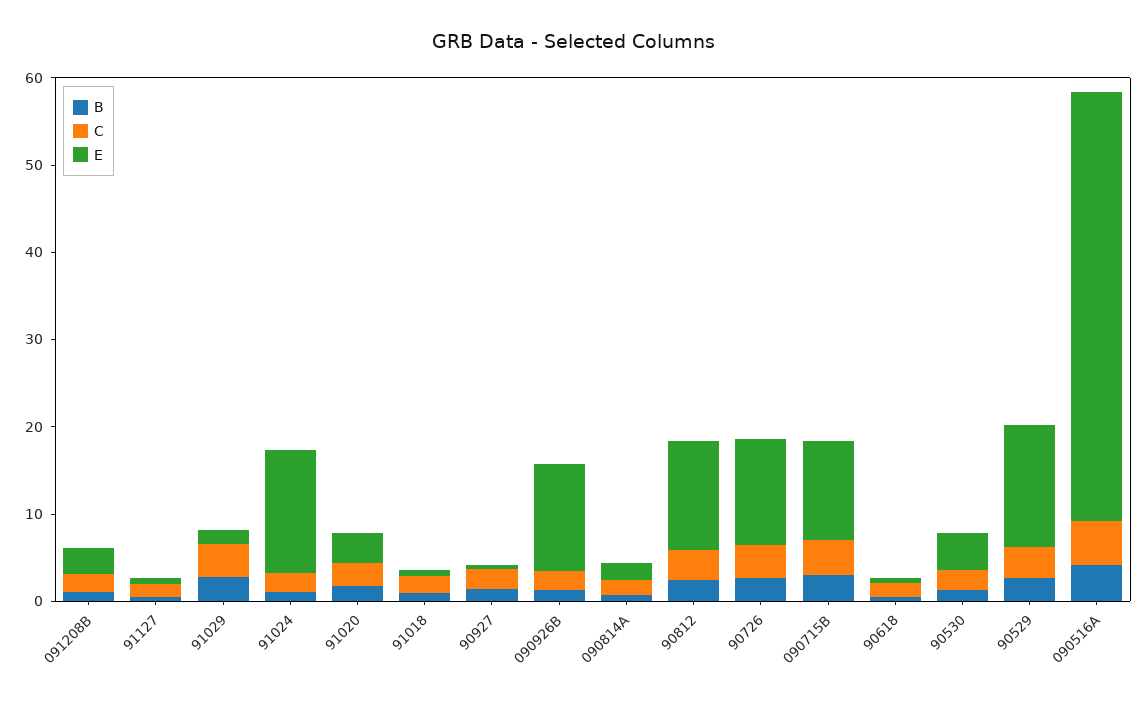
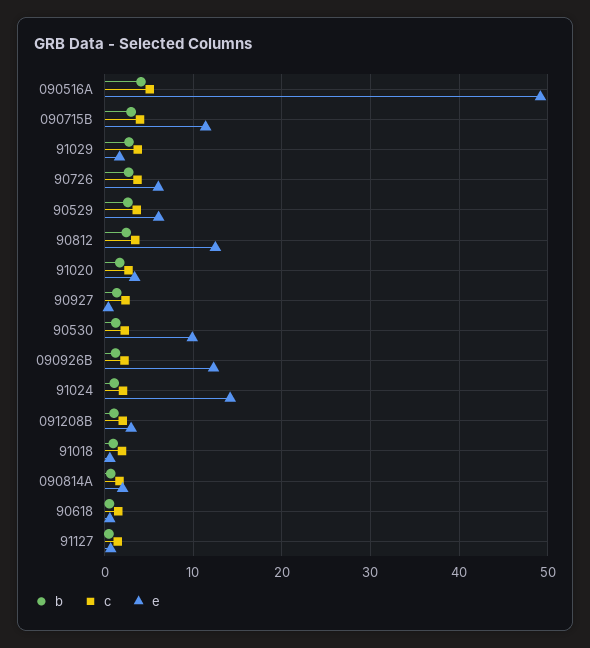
E, 90726: 12 -> 6
E, 90530: 4 -> 10
E, 90529: 14 -> 6

